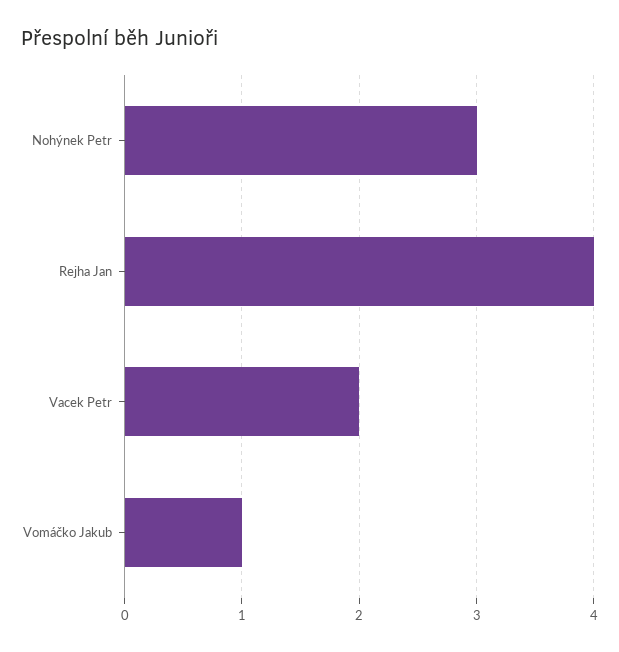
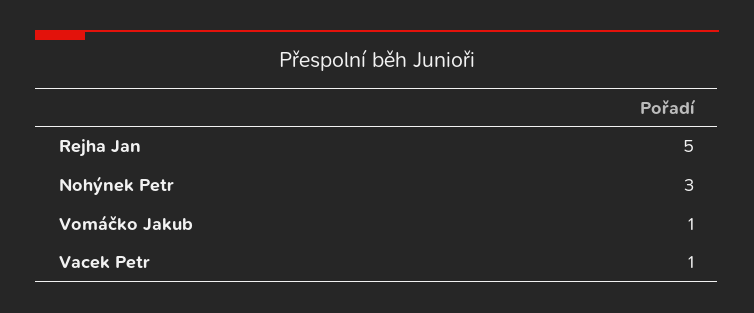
Rejha Jan: 4 -> 5
Vacek Petr: 2 -> 1

